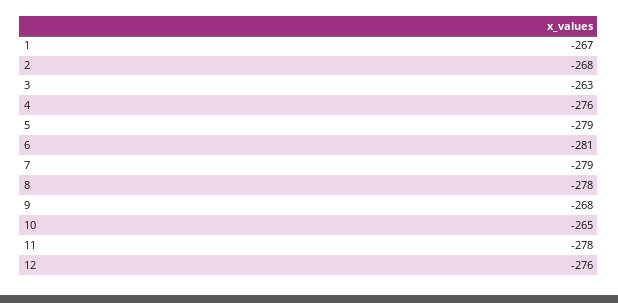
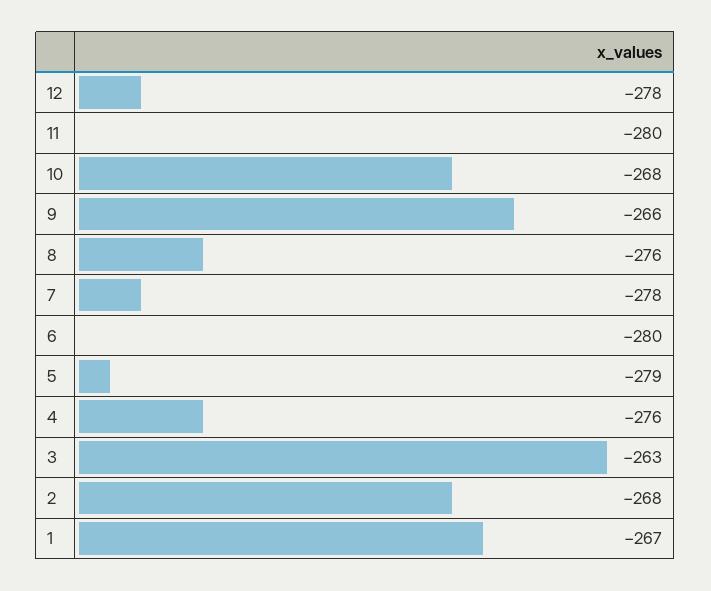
6: -281 -> -280
7: -279 -> -278
8: -278 -> -276
9: -268 -> -266
10: -265 -> -268
11: -278 -> -280
12: -276 -> -278

